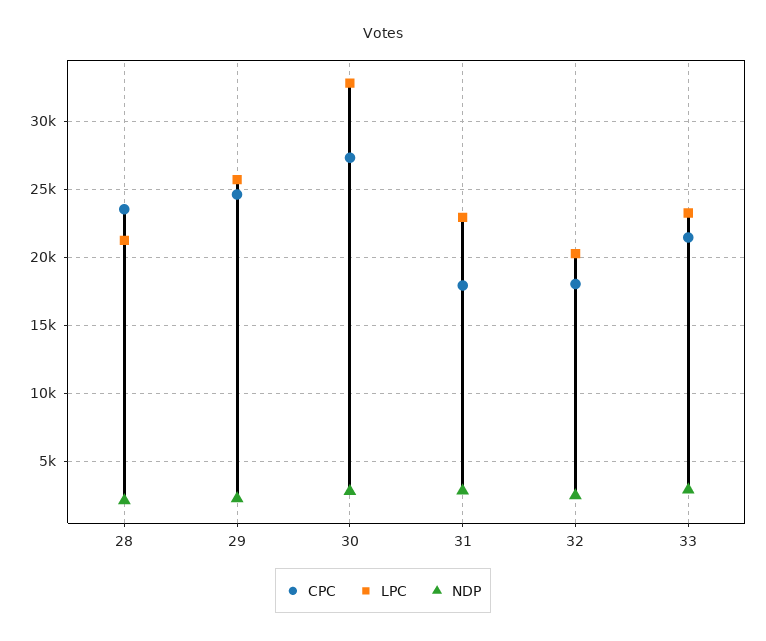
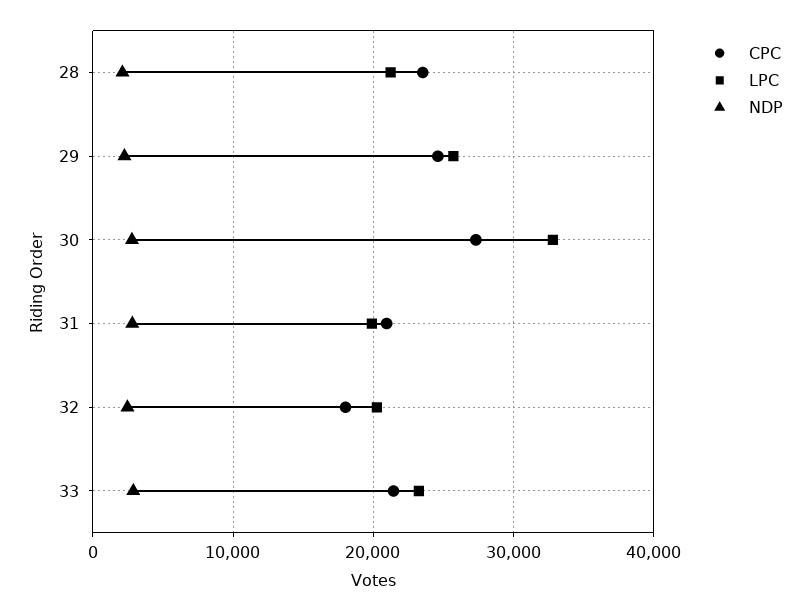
CPC, 31: 18000 -> 21000
LPC, 31: 23000 -> 20000

